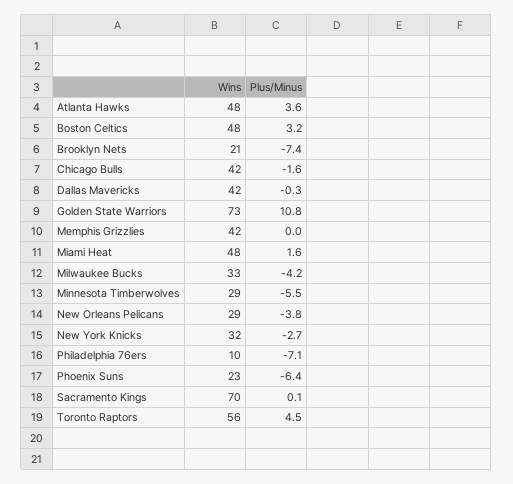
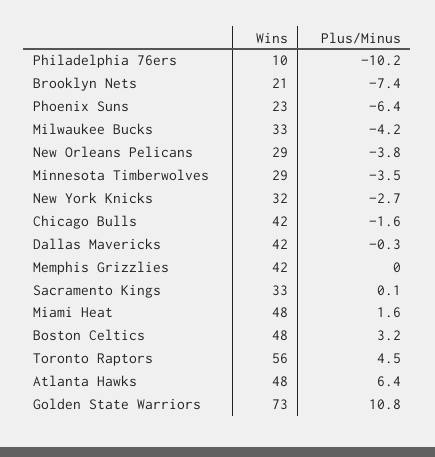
Plus/Minus, Atlanta Hawks: 3.6 -> 6.4
Plus/Minus, Minnesota Timberwolves: -5.5 -> -3.5
Plus/Minus, Philadelphia 76ers: -7.1 -> -10.2
Wins, Sacramento Kings: 70 -> 33

